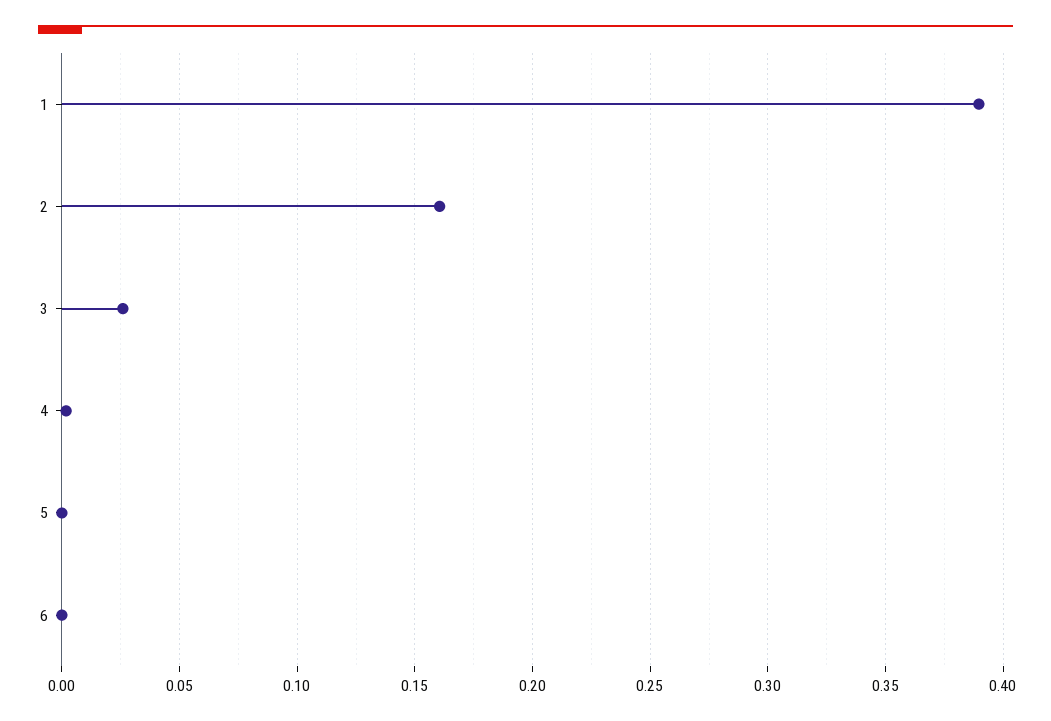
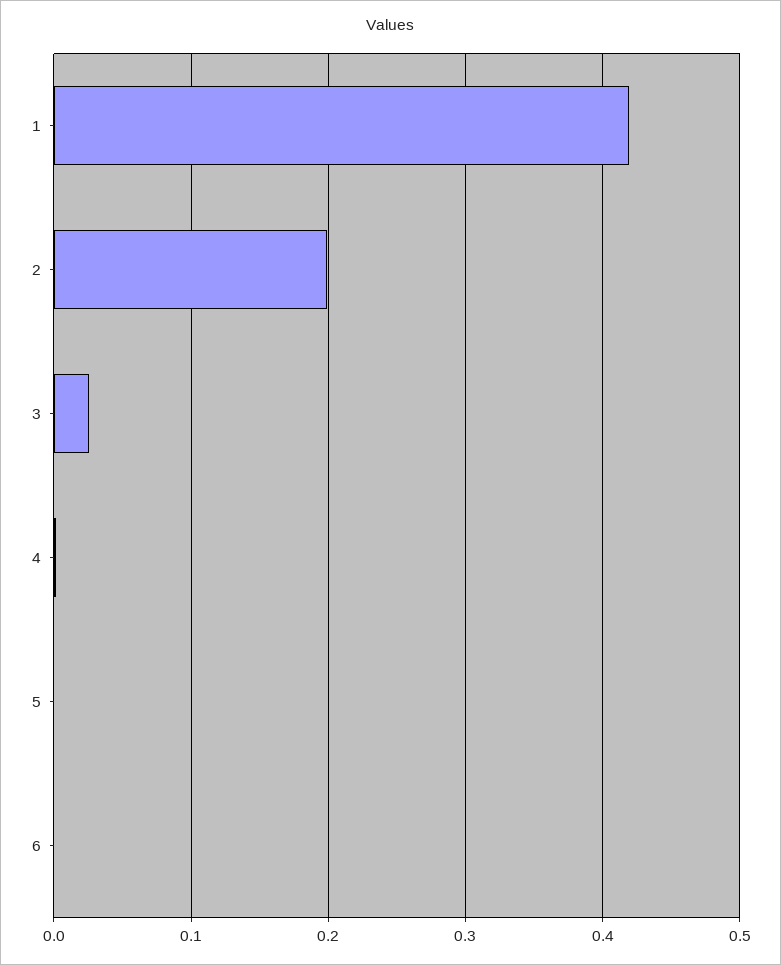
1: 0.39 -> 0.42
2: 0.16 -> 0.2

